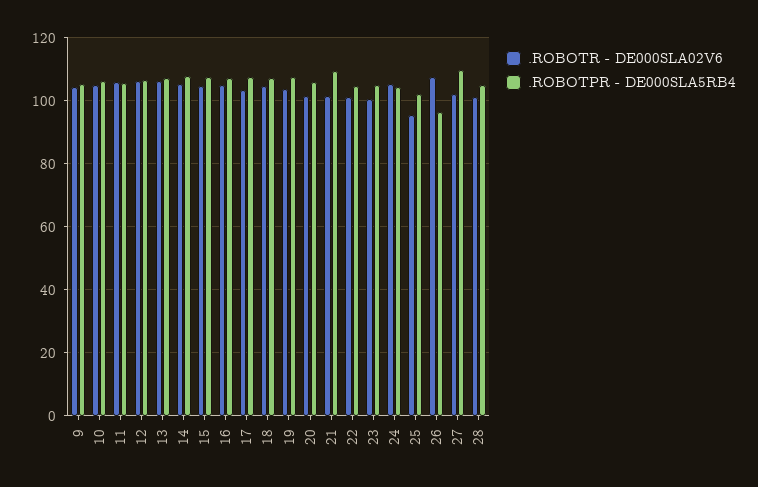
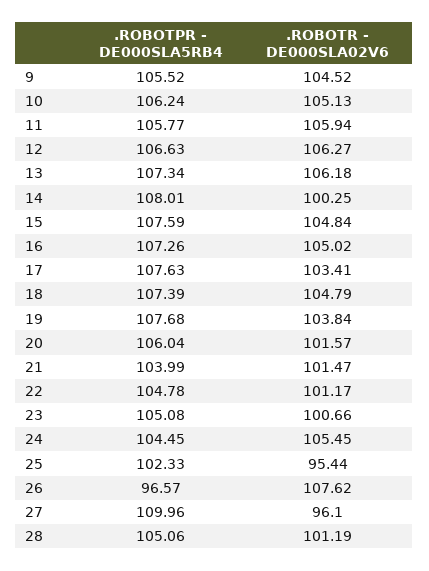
.ROBOTR - DE000SLA02V6, 14: 106 -> 100.25
.ROBOTPR - DE000SLA5RB4, 21: 110 -> 103.99
.ROBOTR - DE000SLA02V6, 27: 102 -> 96.1

